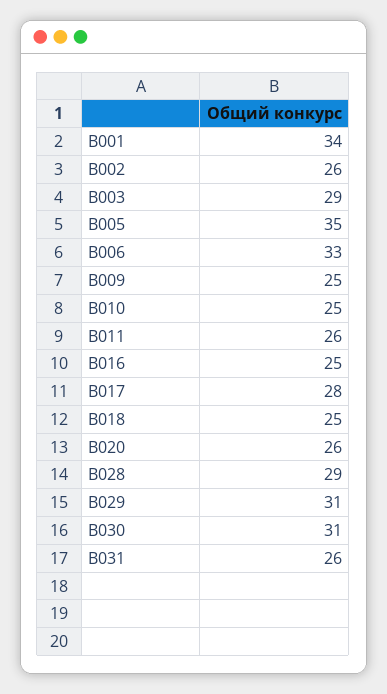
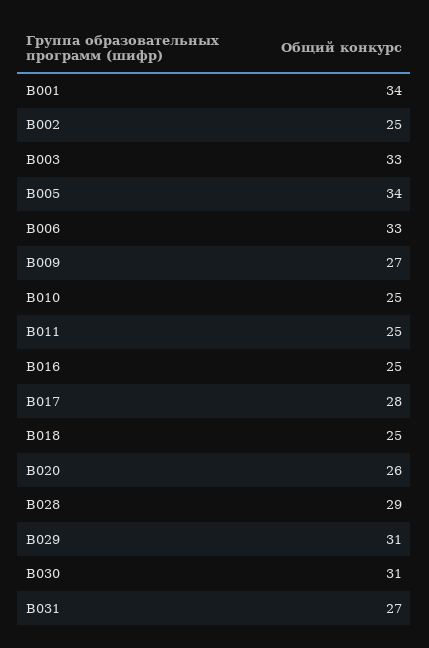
B002: 26 -> 25
B003: 29 -> 33
B005: 35 -> 34
B009: 25 -> 27
B011: 26 -> 25
B031: 26 -> 27

